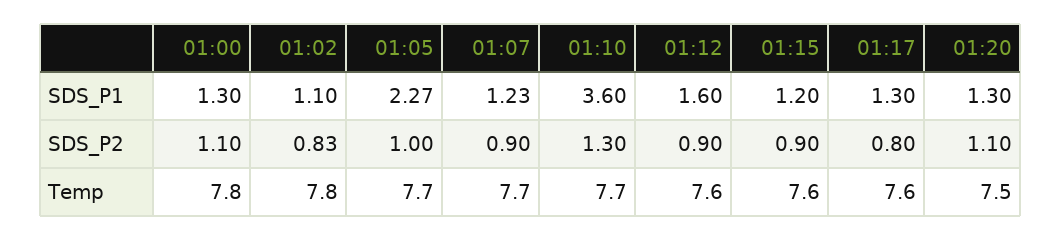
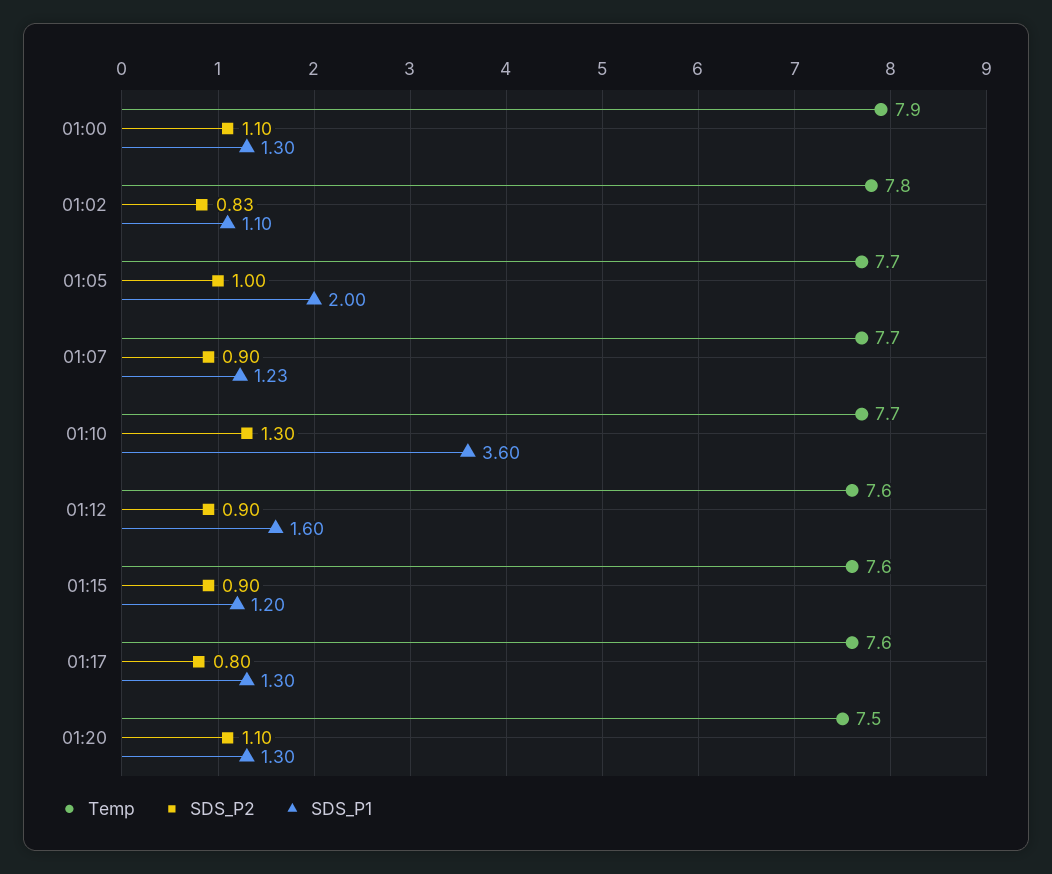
SDS_P1, 01:05: 2.27 -> 2
Temp, 01:00: 7.8 -> 7.9

